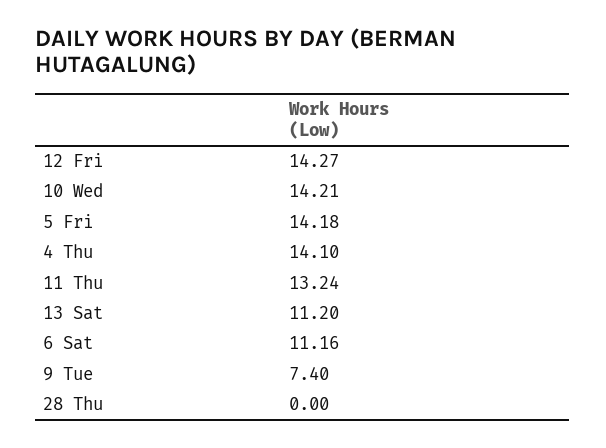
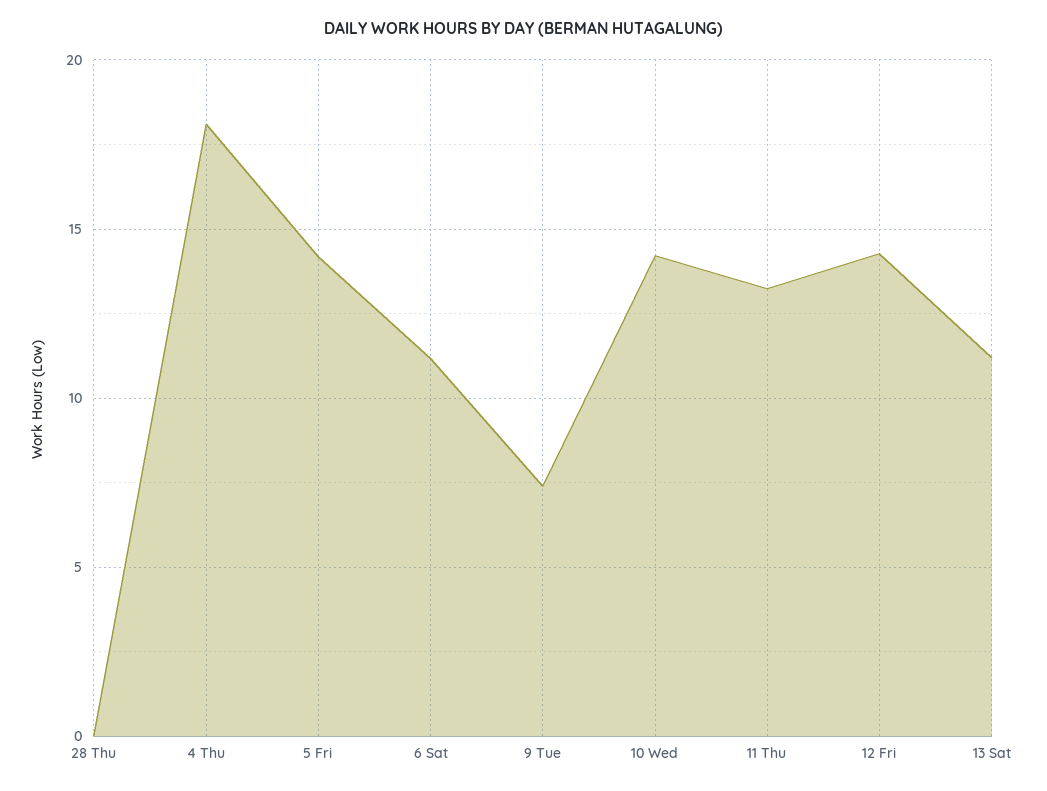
4 Thu: 14.1 -> 18

